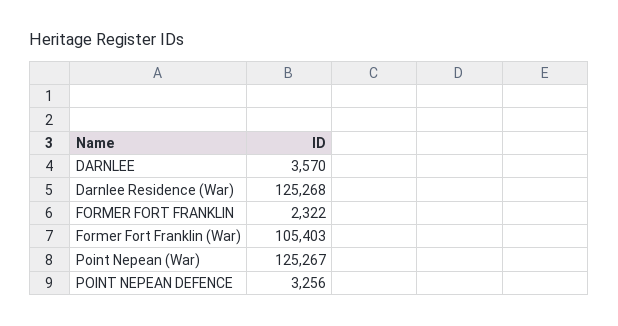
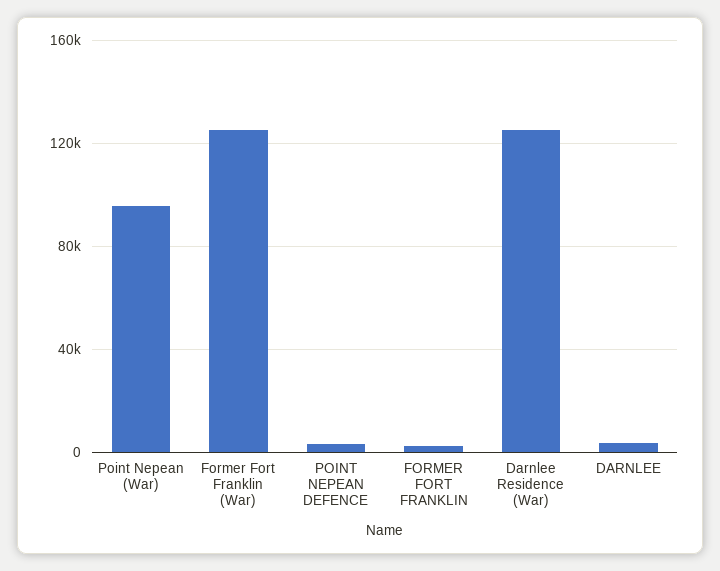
Former Fort Franklin (War): 105403 -> 125000
Point Nepean (War): 125267 -> 95000

